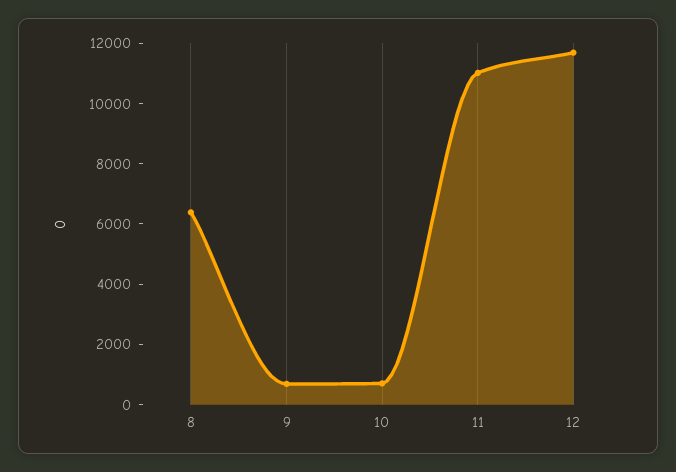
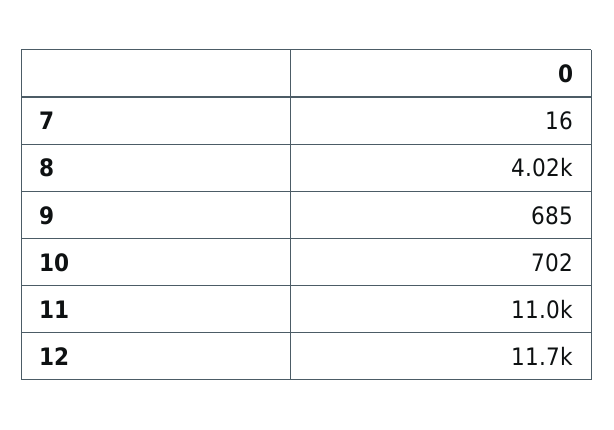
8: 6500 -> 4020
7: none -> 16

